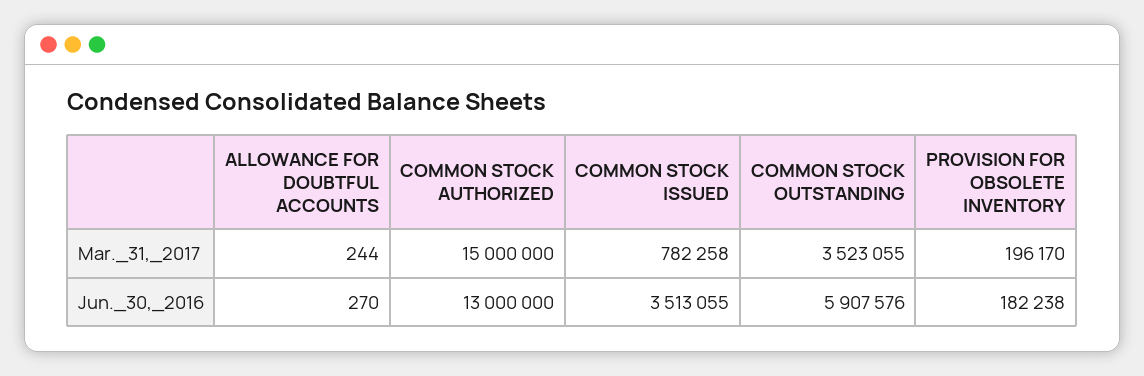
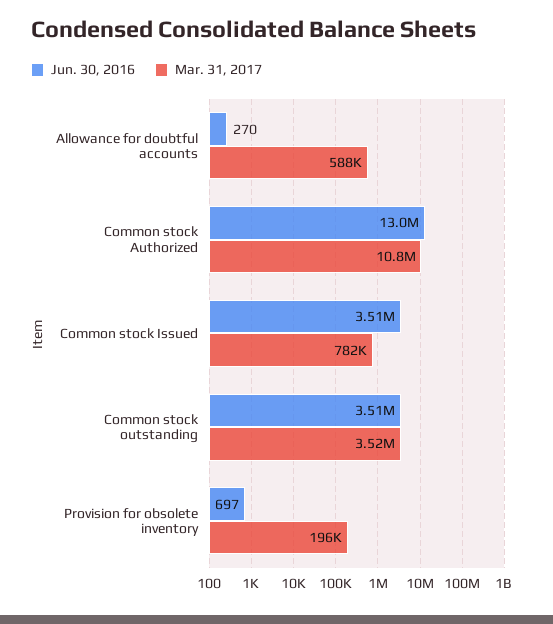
Mar._31,_2017, ALLOWANCE FOR DOUBTFUL ACCOUNTS: 244 -> 588000
Mar._31,_2017, COMMON STOCK AUTHORIZED: 15000000 -> 10800000
Jun._30,_2016, COMMON STOCK OUTSTANDING: 5907576 -> 3510000
Jun._30,_2016, PROVISION FOR OBSOLETE INVENTORY: 182238 -> 697

